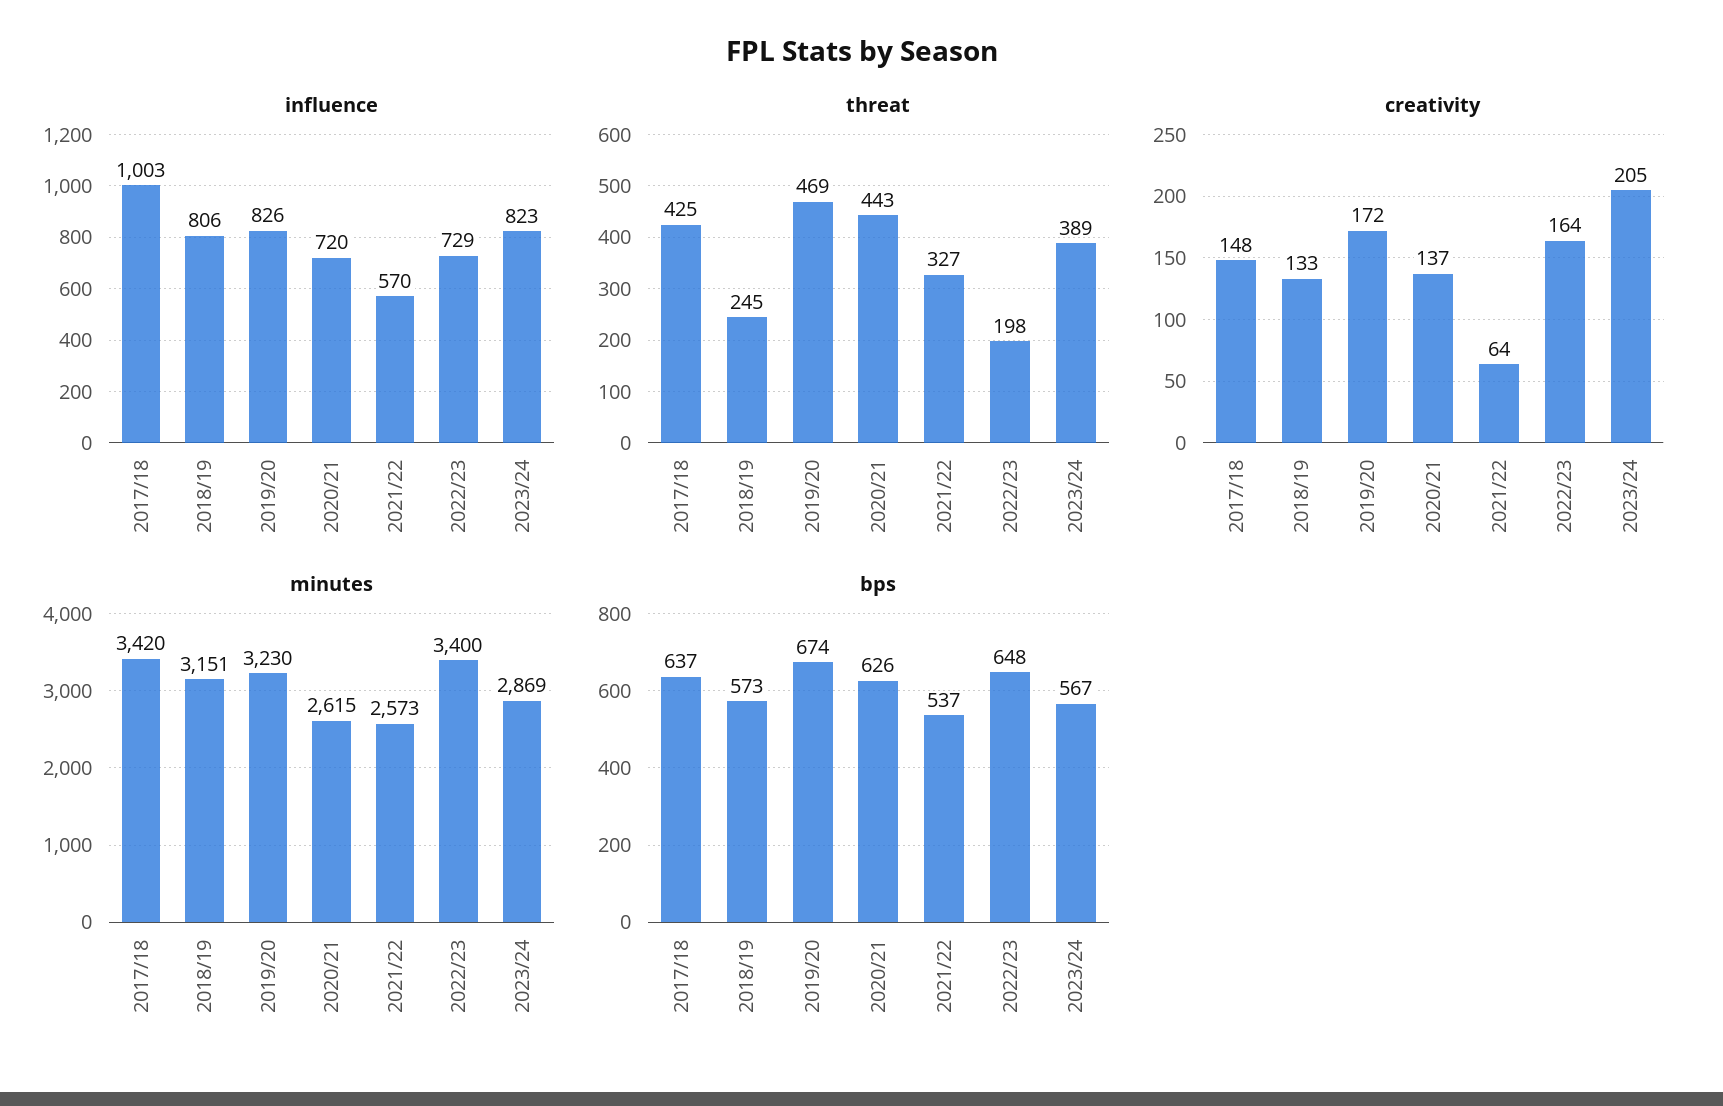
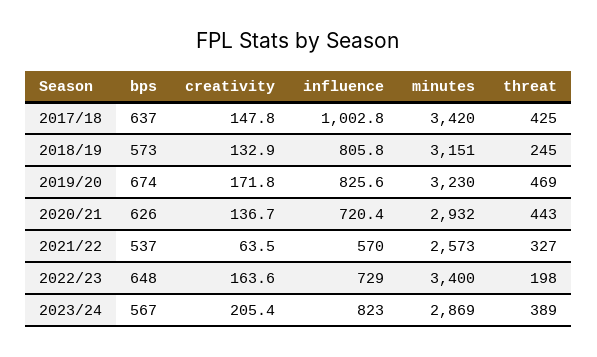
minutes, 2020/21: 2615 -> 2932

